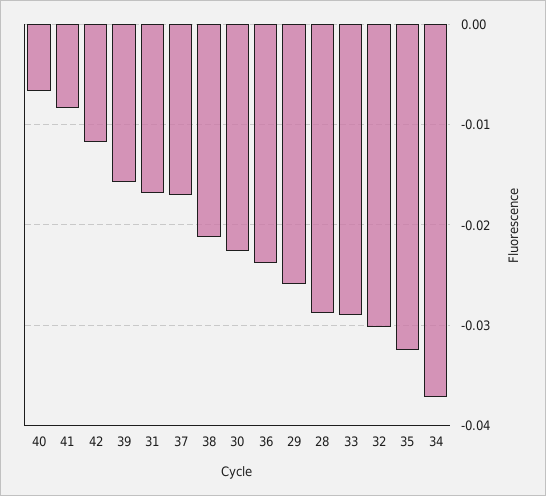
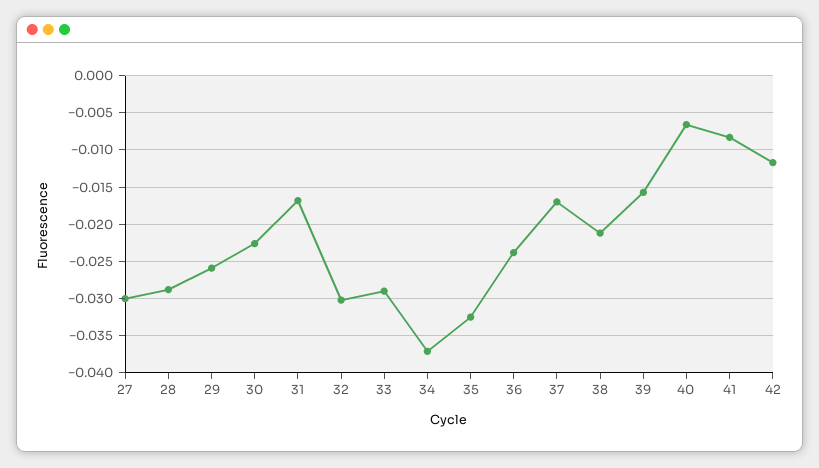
27: none -> -0.03

